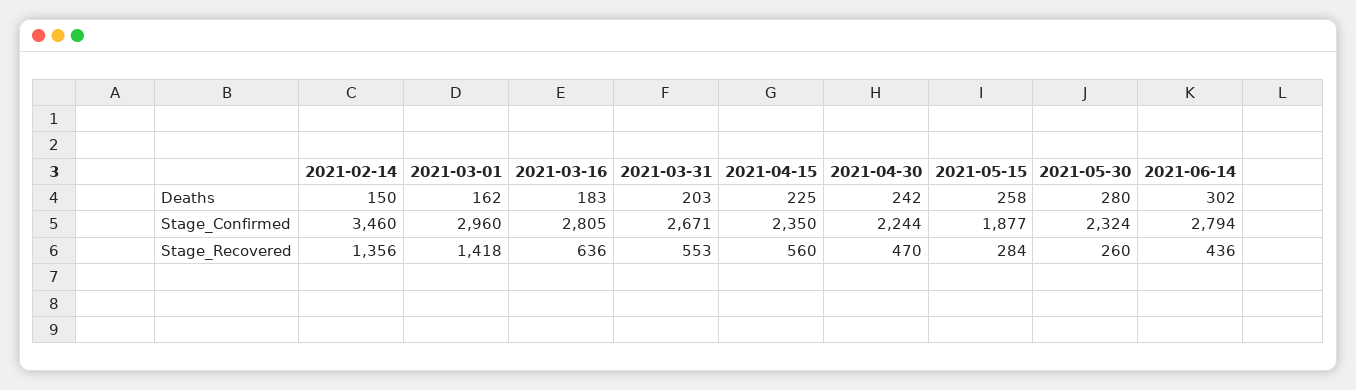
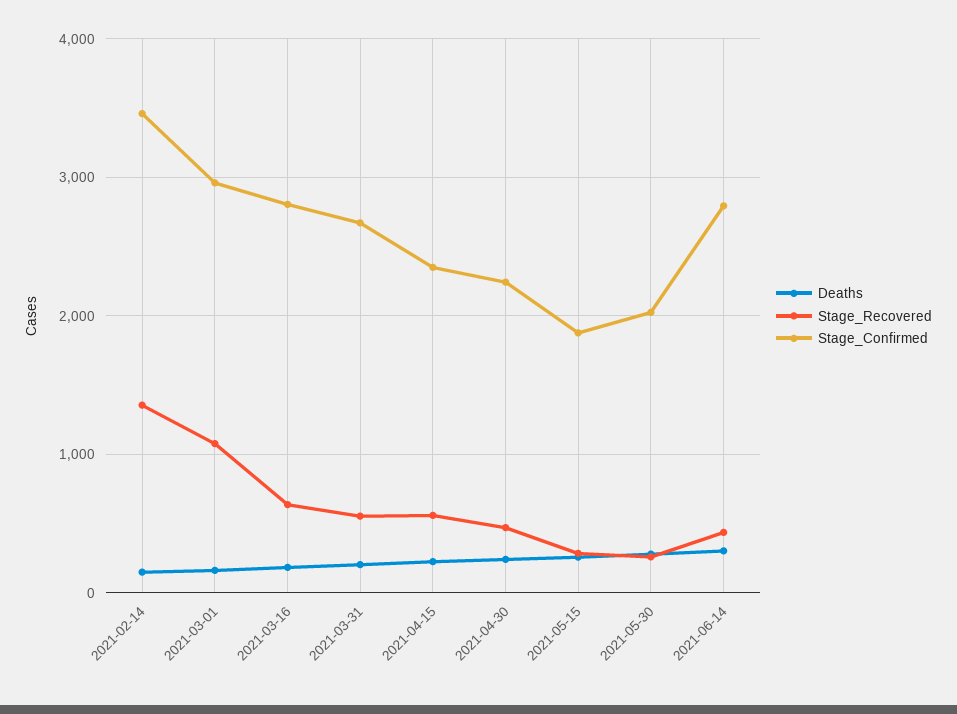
Stage_Confirmed, 2021-05-30: 2324 -> 2000
Stage_Recovered, 2021-03-01: 1418 -> 1100

